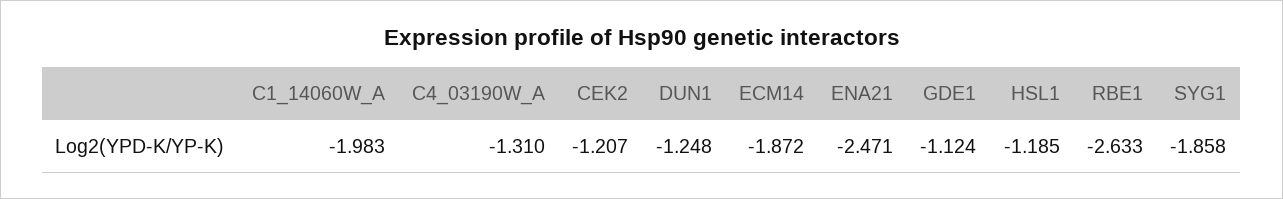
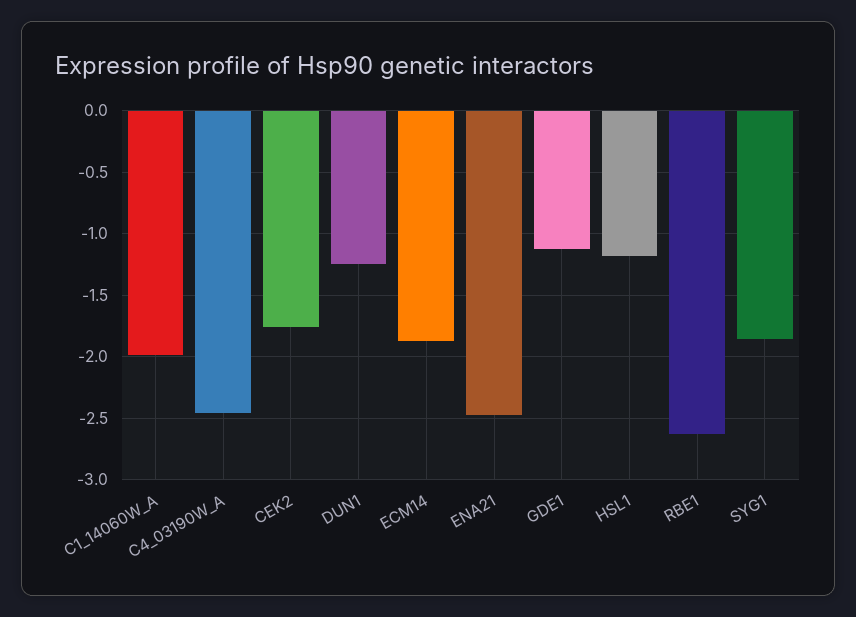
C4_03190W_A: -1.31 -> -2.45
CEK2: -1.207 -> -1.75

